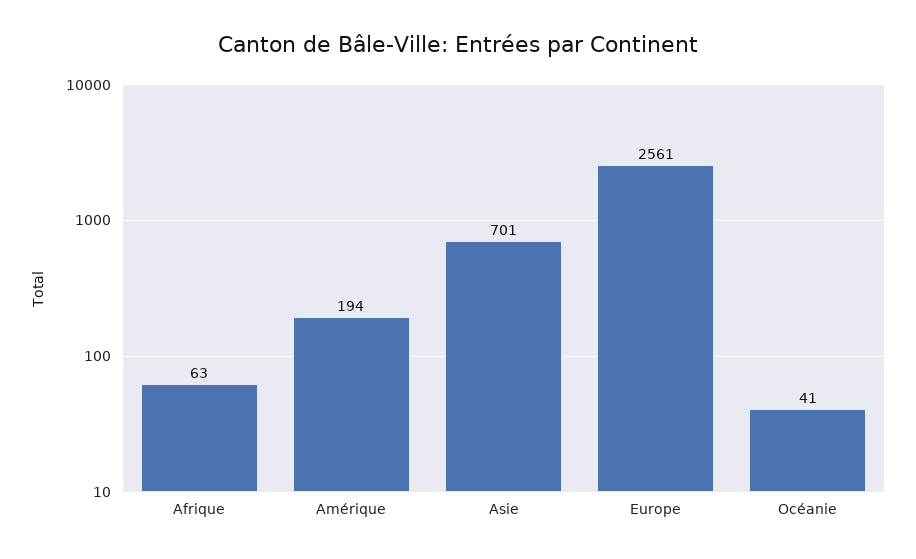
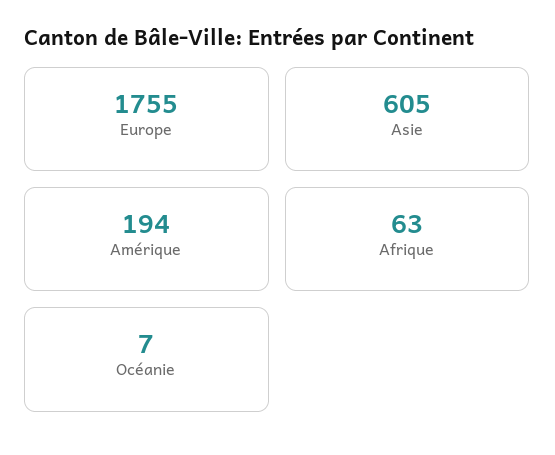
Asie: 701 -> 605
Europe: 2561 -> 1755
Océanie: 41 -> 7

